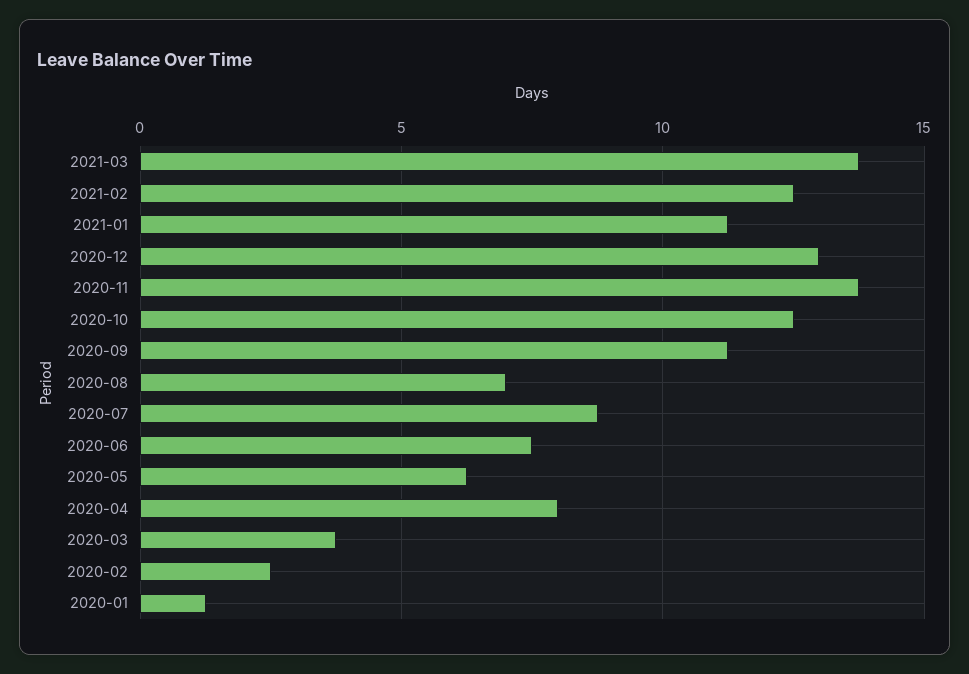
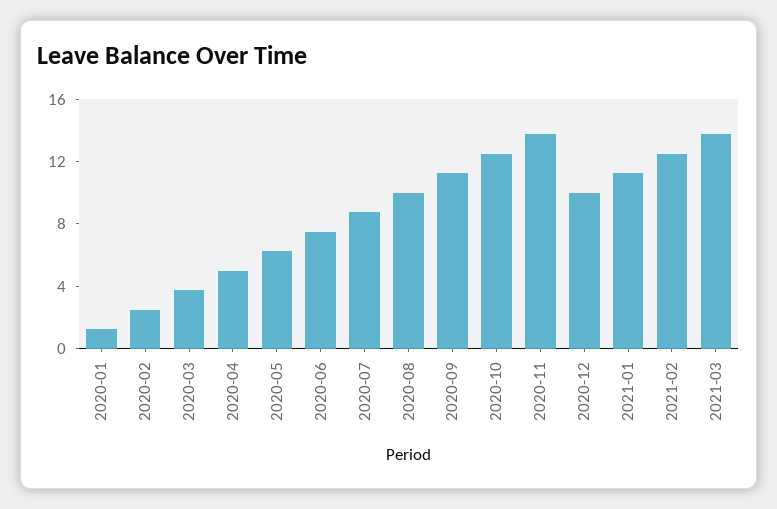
2020-12: 13 -> 10
2020-08: 7 -> 10
2020-04: 8 -> 5

